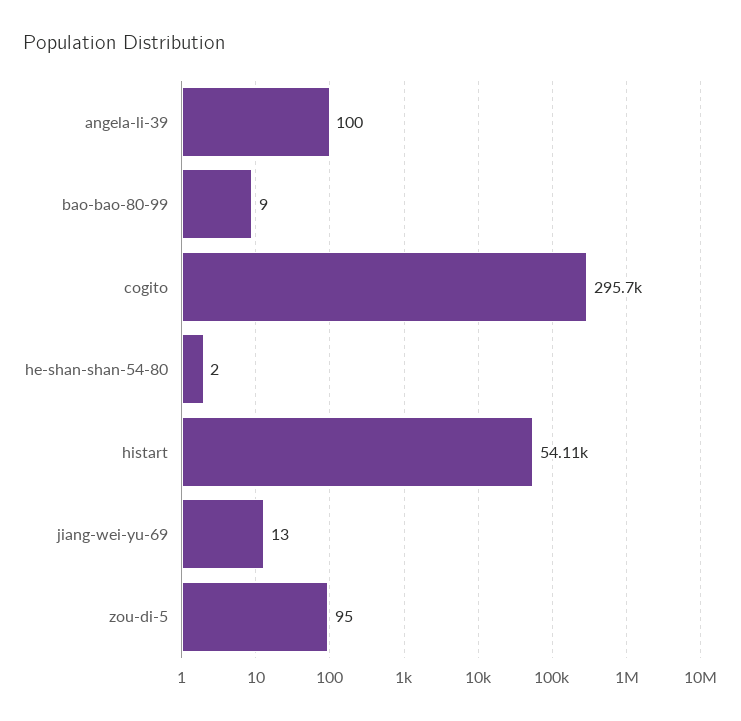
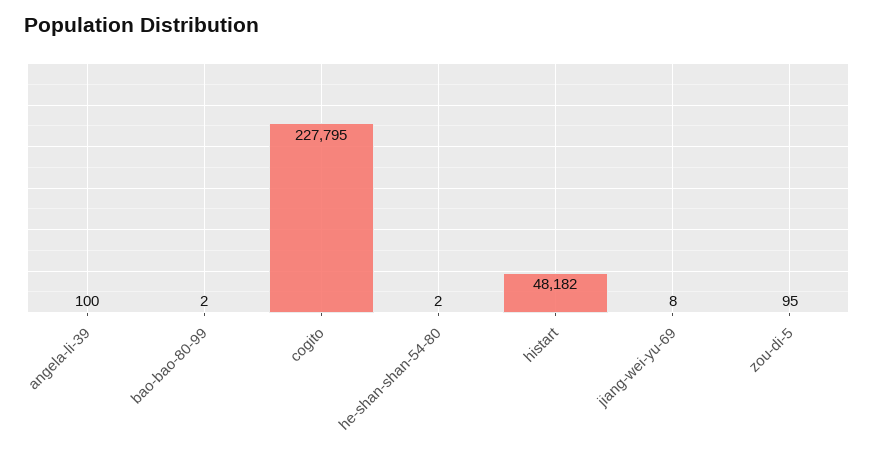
bao-bao-80-99: 9 -> 2
cogito: 295700 -> 227795
histart: 54110 -> 48182
jiang-wei-yu-69: 13 -> 8

